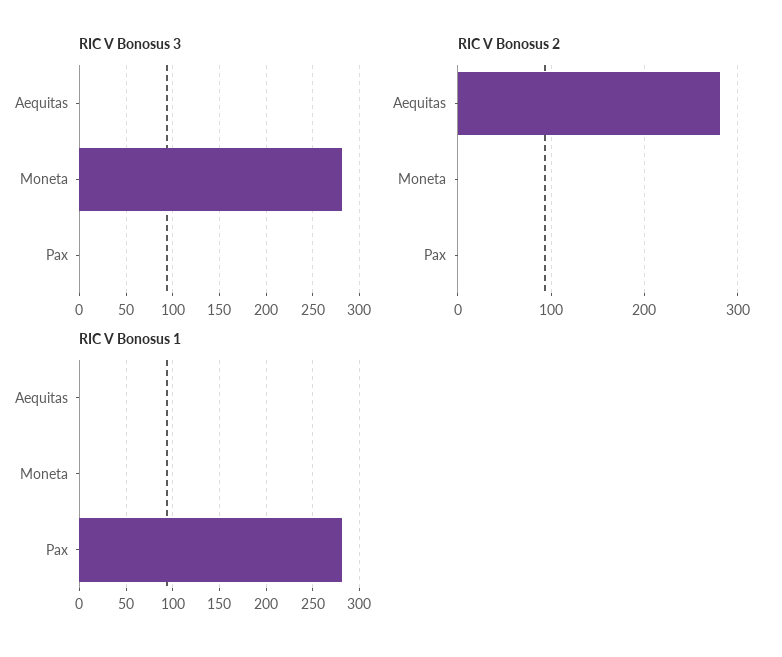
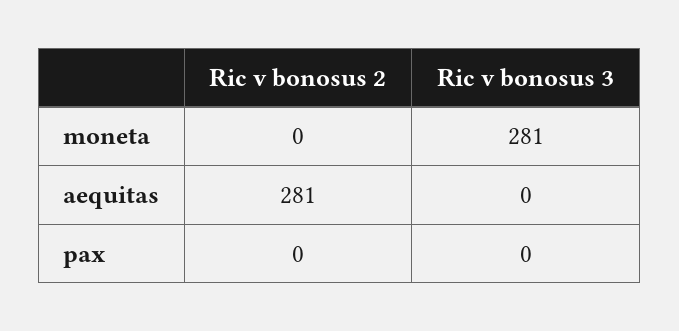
RIC V Bonosus 1, Aequitas: 0 -> none
RIC V Bonosus 1, Moneta: 0 -> none
RIC V Bonosus 1, Pax: 280 -> none

